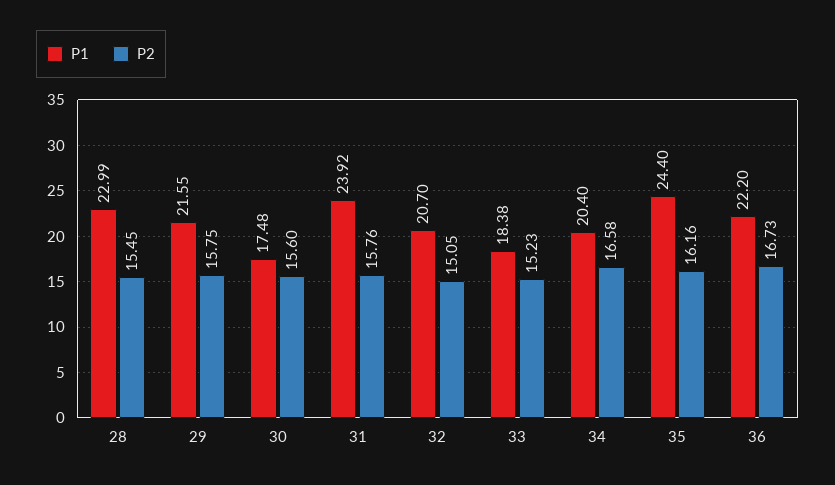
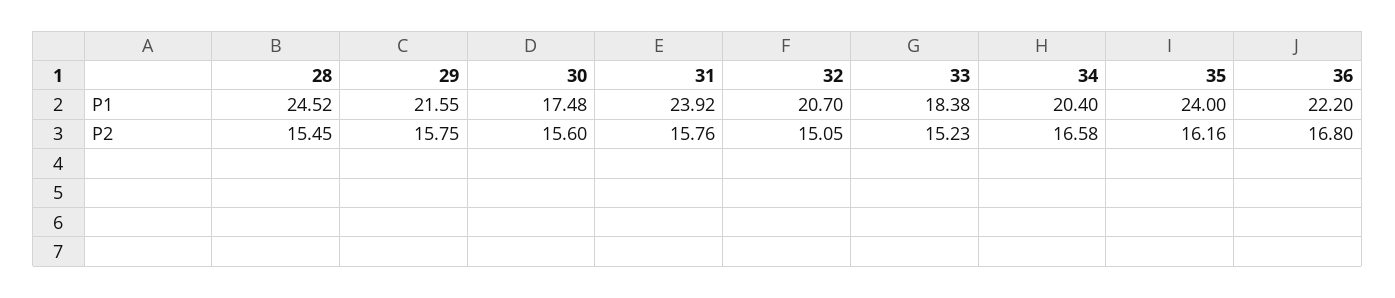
P1, 28: 22.99 -> 24.52
P1, 35: 24.4 -> 24
P2, 36: 16.73 -> 16.8

